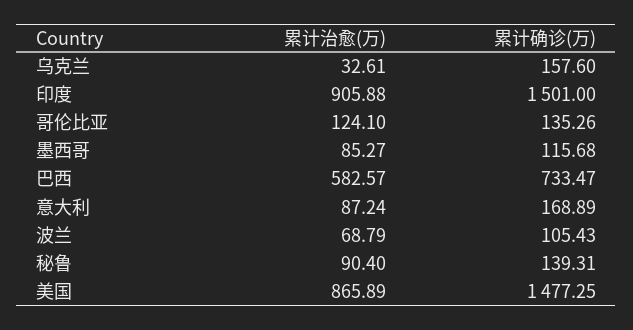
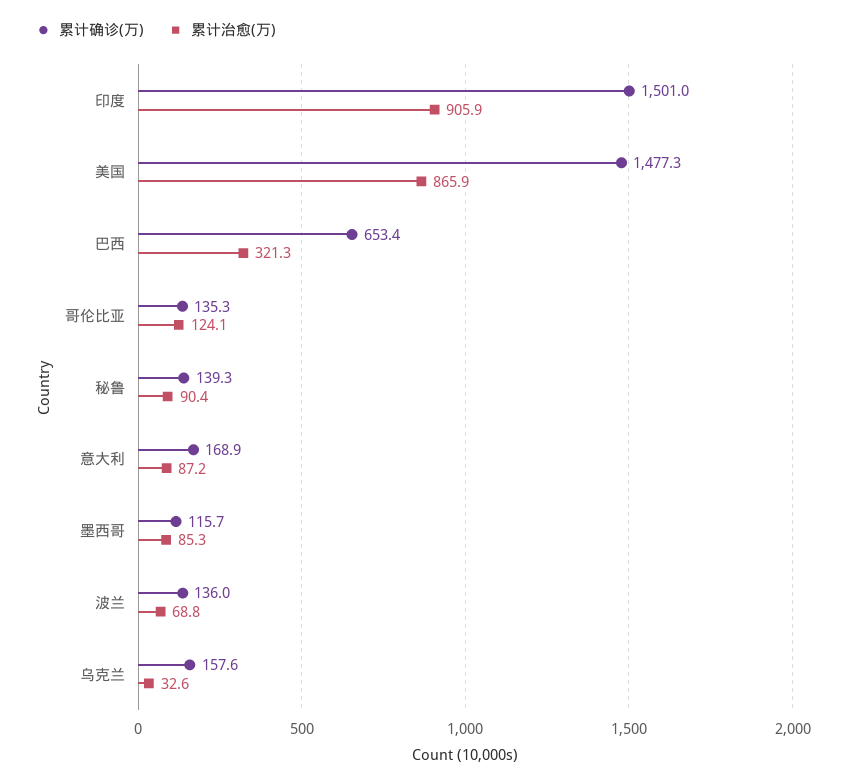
累计治愈(万), 巴西: 582.57 -> 321.3
累计确诊(万), 巴西: 733.47 -> 653.4
累计确诊(万), 波兰: 105.43 -> 136

